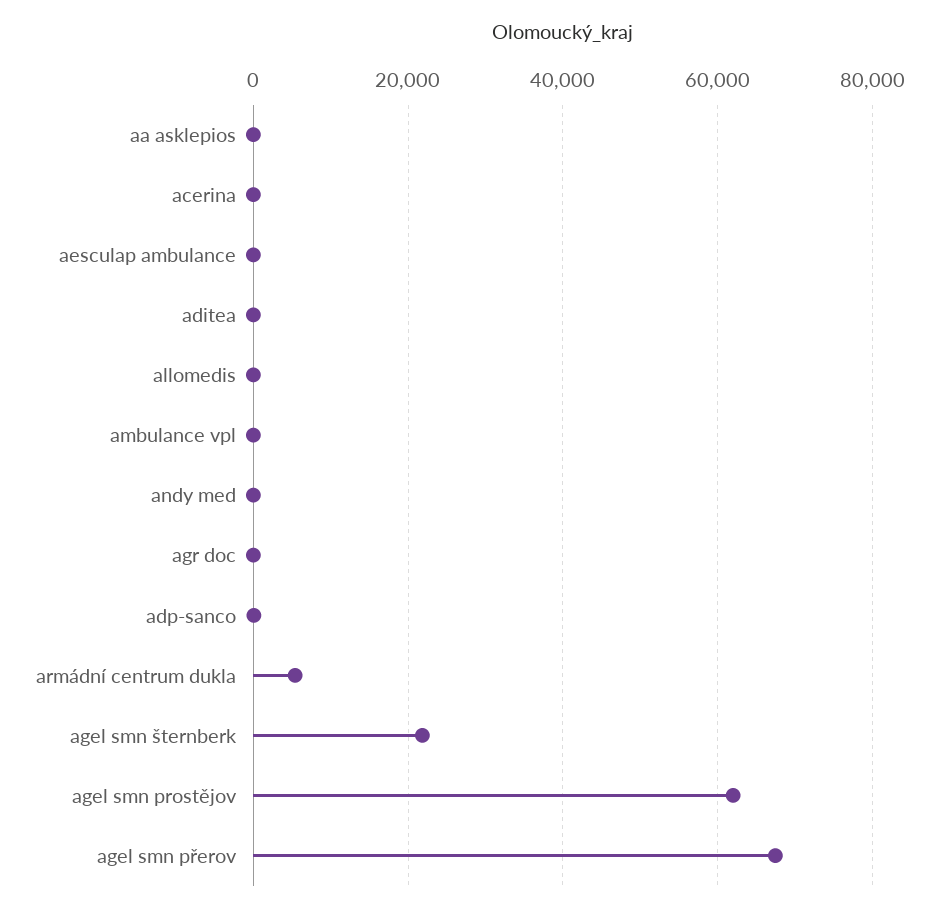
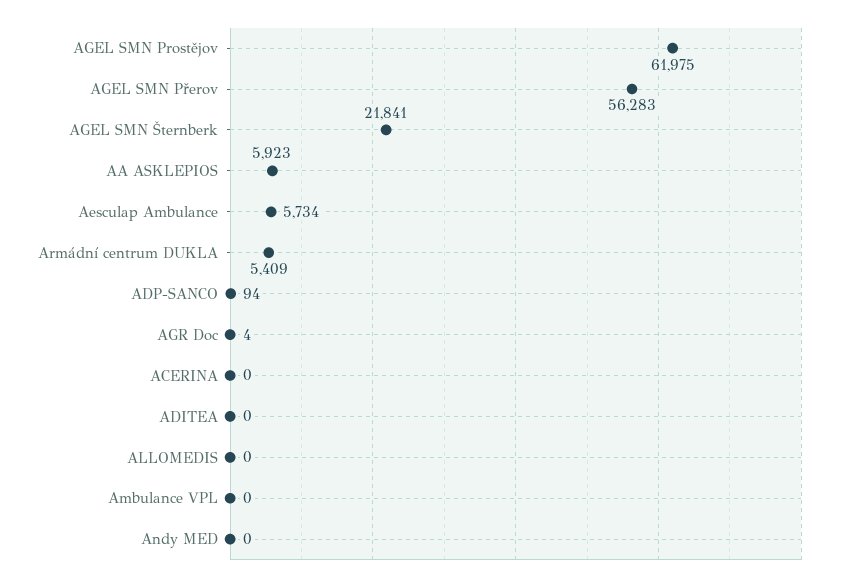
aa asklepios: 0 -> 5923
aesculap ambulance: 0 -> 5734
agel smn přerov: 68000 -> 56283

